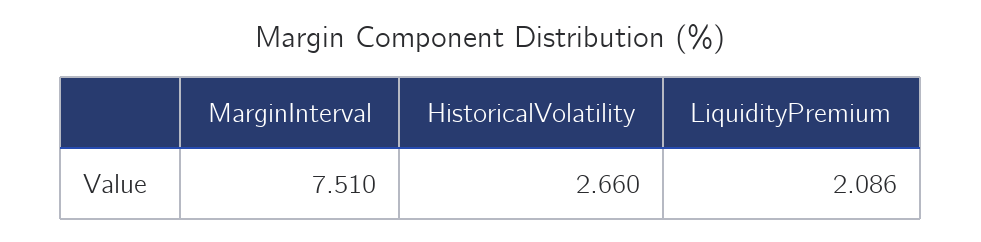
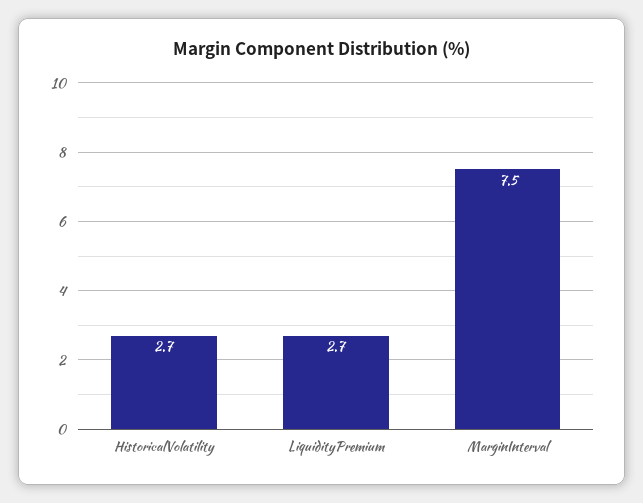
LiquidityPremium: 2.086 -> 2.7

